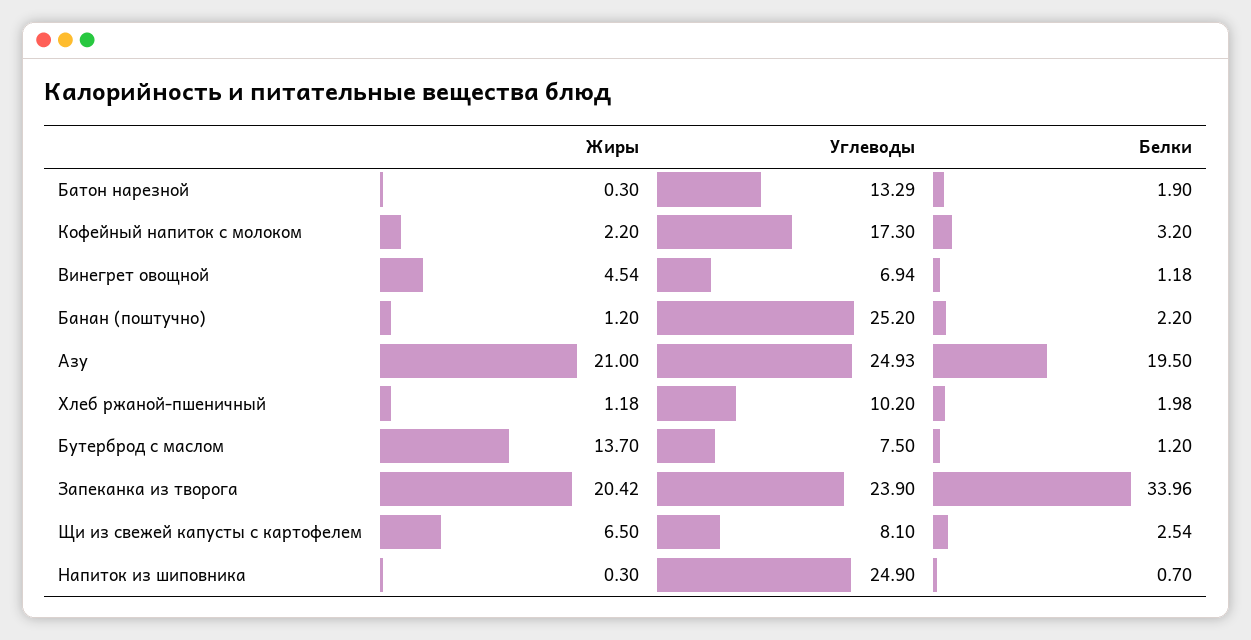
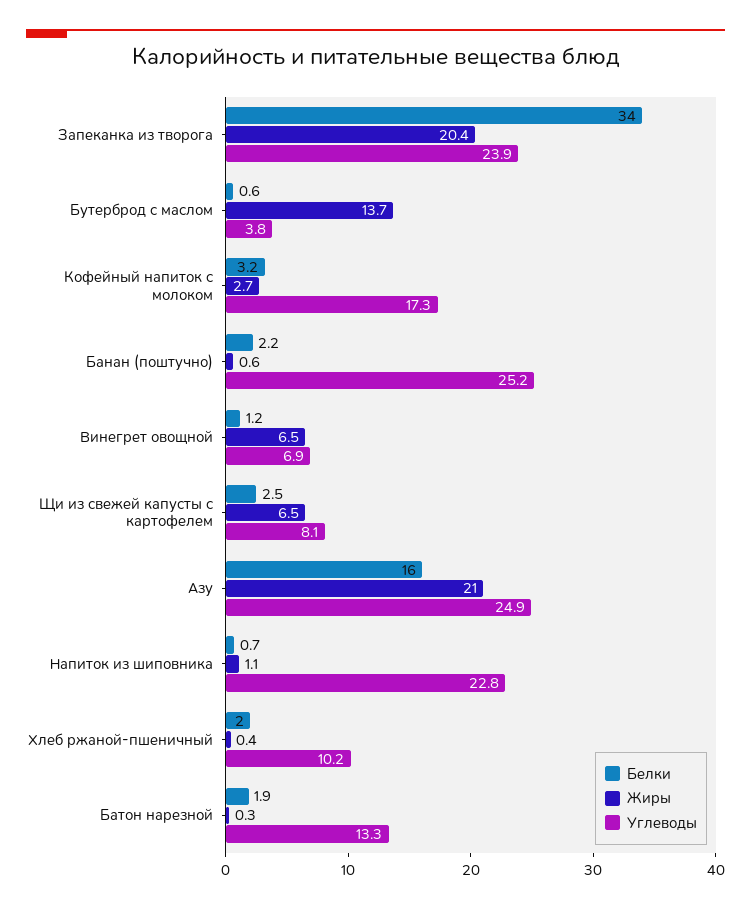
Жиры, Кофейный напиток с молоком: 2.2 -> 2.7
Жиры, Винегрет овощной: 4.54 -> 6.5
Жиры, Банан (поштучно): 1.2 -> 0.6
Белки, Азу: 19.5 -> 16
Жиры, Хлеб ржаной-пшеничный: 1.18 -> 0.4
Углеводы, Бутерброд с маслом: 7.5 -> 3.8
Белки, Бутерброд с маслом: 1.2 -> 0.6
Жиры, Напиток из шиповника: 0.3 -> 1.1
Углеводы, Напиток из шиповника: 24.9 -> 22.8

